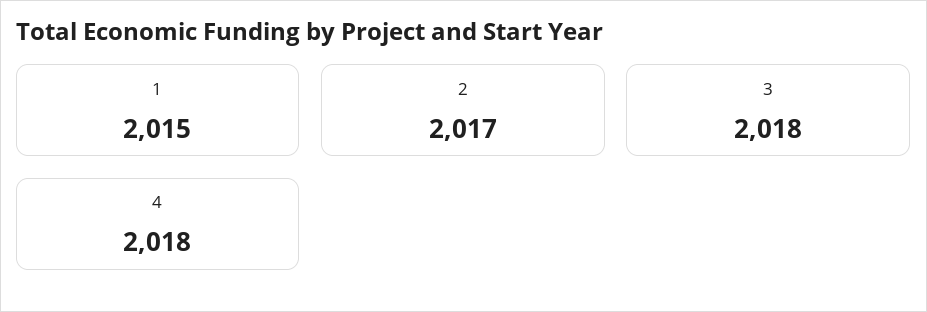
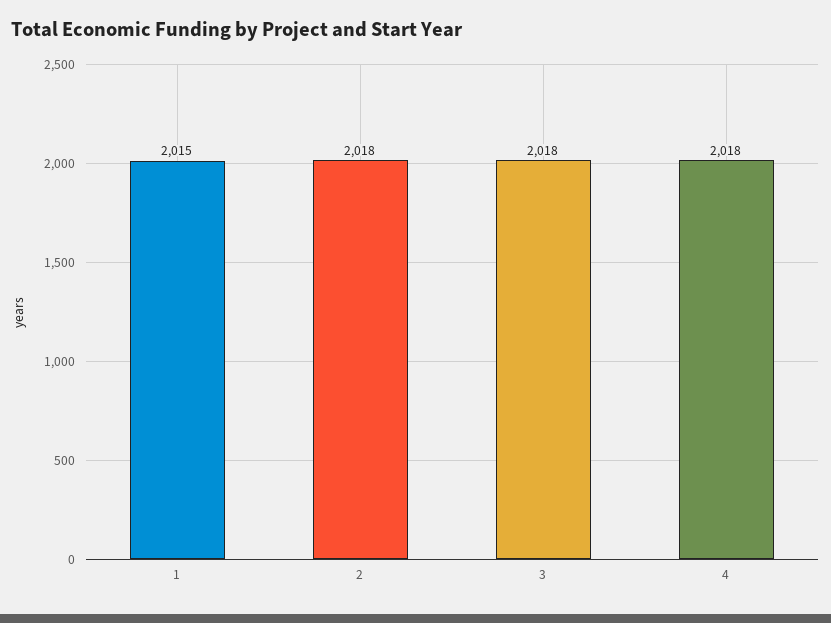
2: 2017 -> 2018

